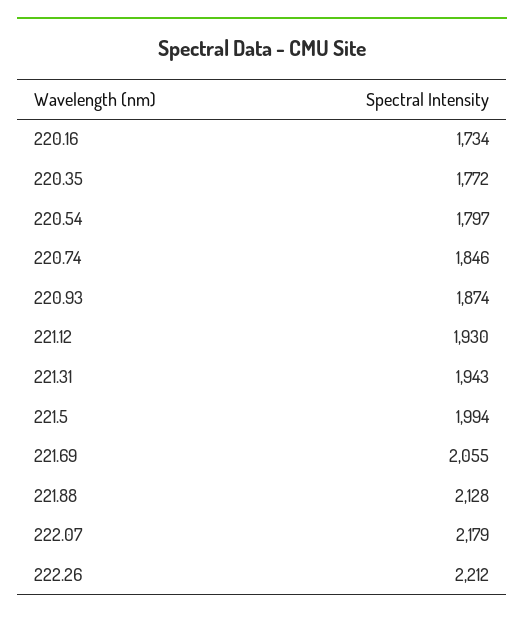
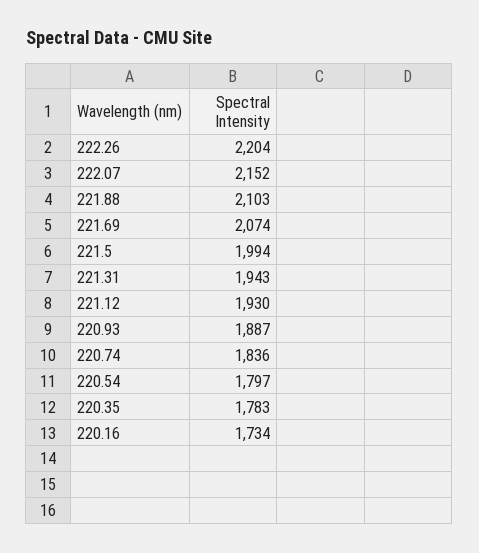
220.35: 1772 -> 1783
220.74: 1846 -> 1836
220.93: 1874 -> 1887
221.69: 2055 -> 2074
221.88: 2128 -> 2103
222.07: 2179 -> 2152
222.26: 2212 -> 2204

